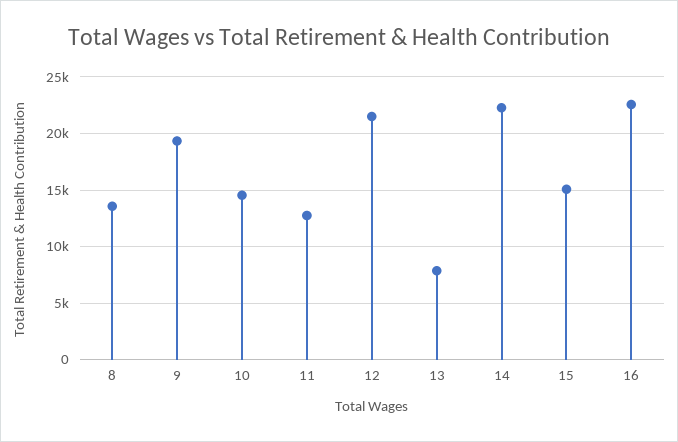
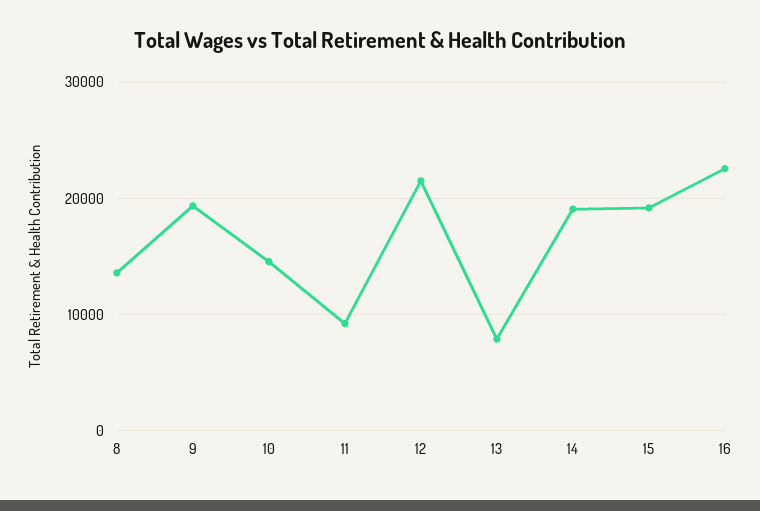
11: 13000 -> 9000
14: 22000 -> 19000
15: 15000 -> 19000

